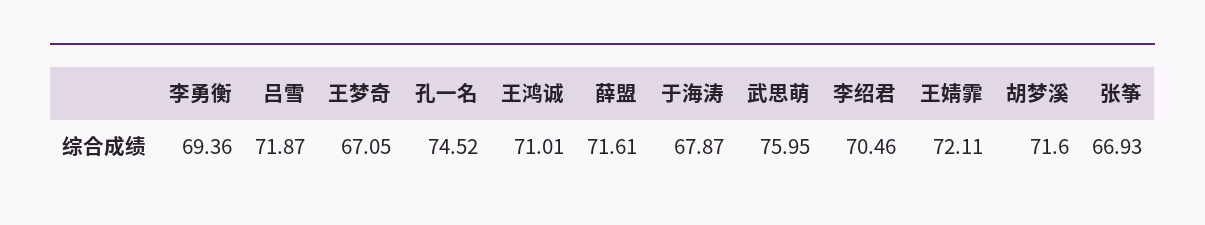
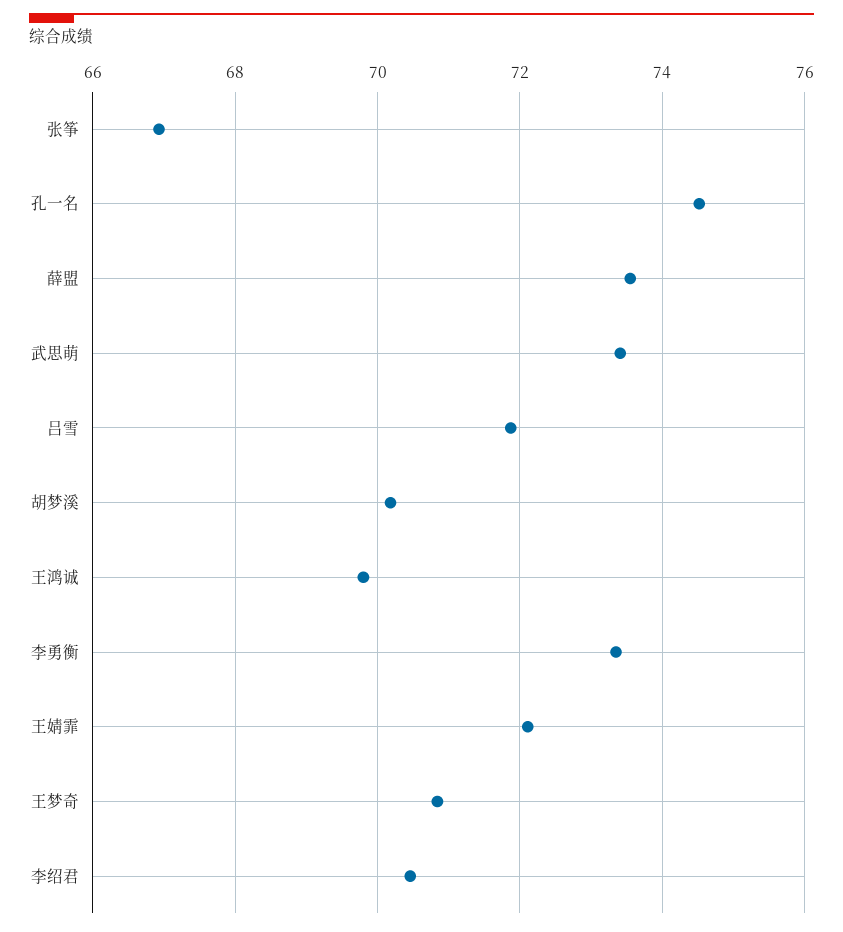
李勇衡: 69.36 -> 73.4
王梦奇: 67.05 -> 70.8
王鸿诚: 71.01 -> 69.8
薛盟: 71.61 -> 73.6
于海涛: 67.87 -> none
武思萌: 75.95 -> 73.4
胡梦溪: 71.6 -> 70.2

